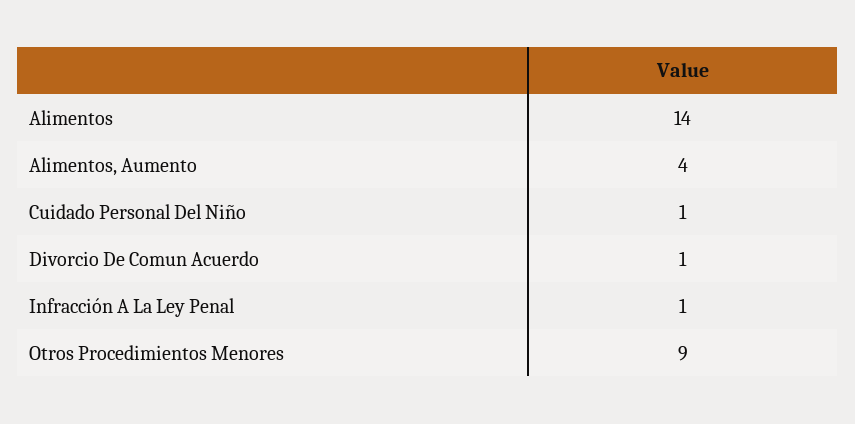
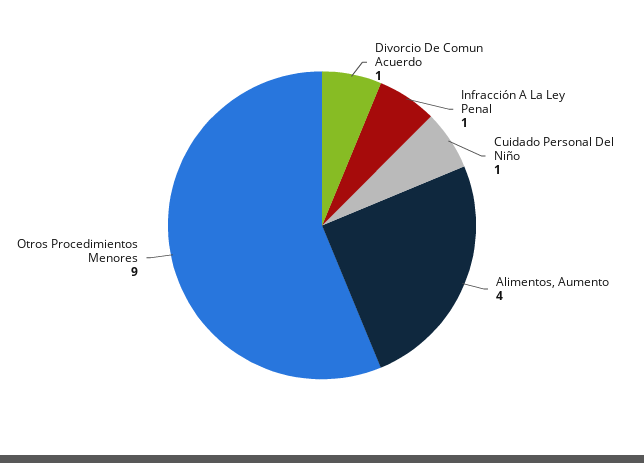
Alimentos: 14 -> none

